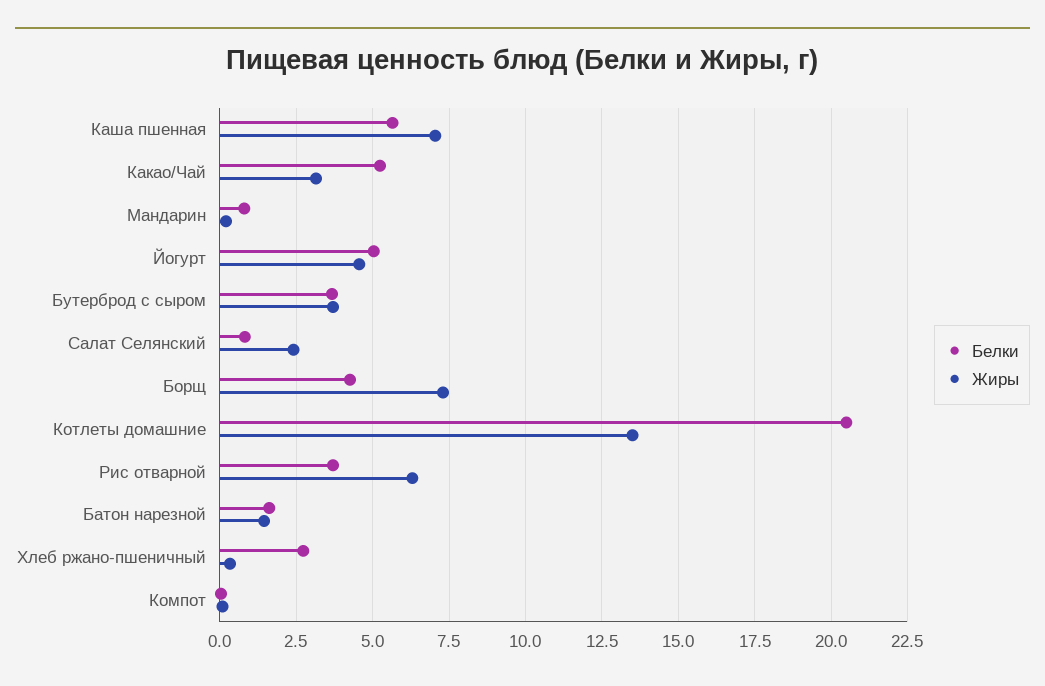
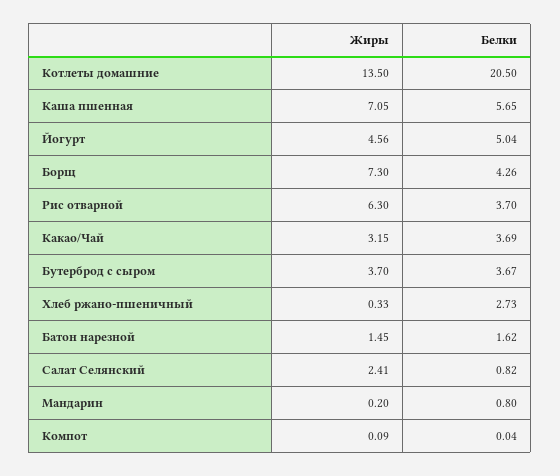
Белки, Какао/Чай: 5.25 -> 3.69

